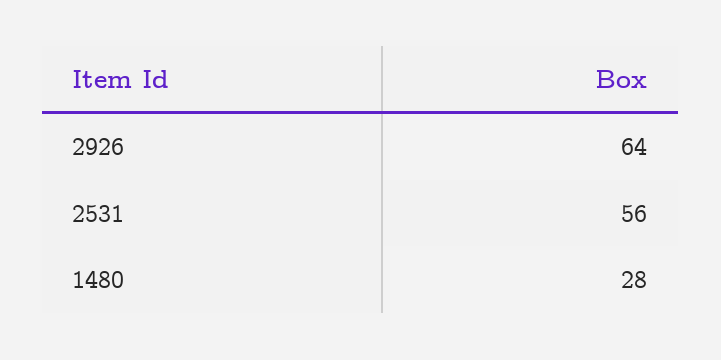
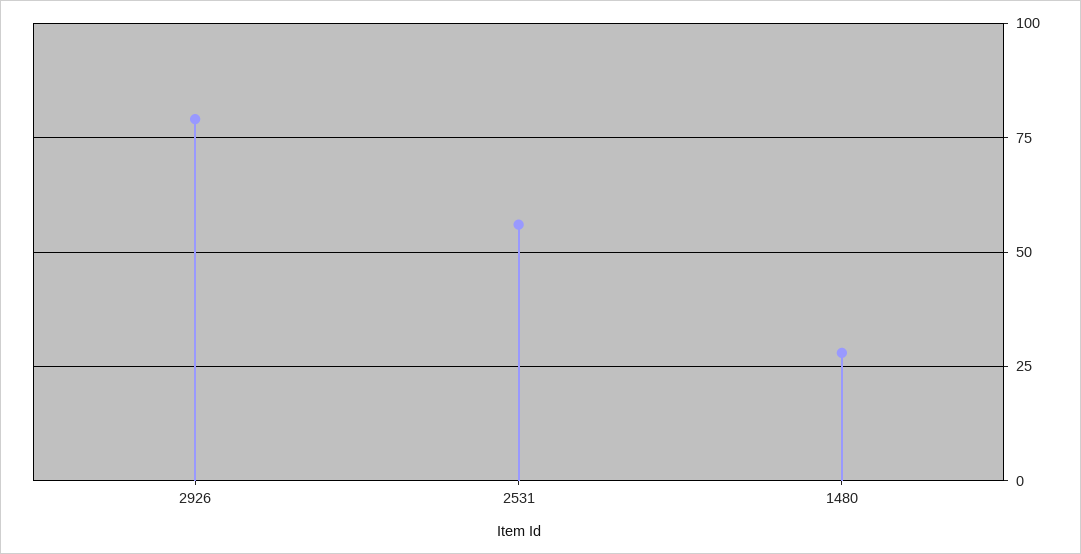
2926: 64 -> 80

